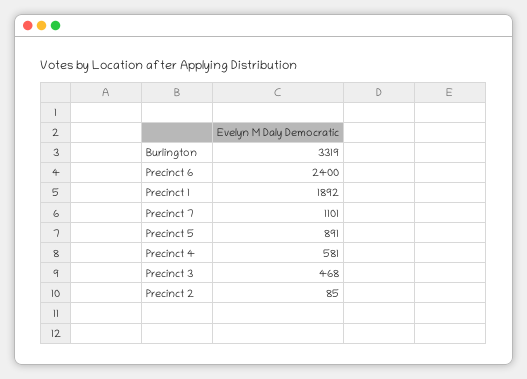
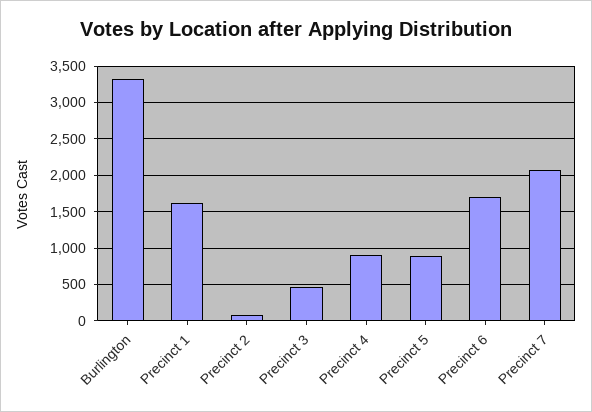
Precinct 6: 2400 -> 1700
Precinct 1: 1892 -> 1600
Precinct 7: 1101 -> 2100
Precinct 4: 581 -> 900

